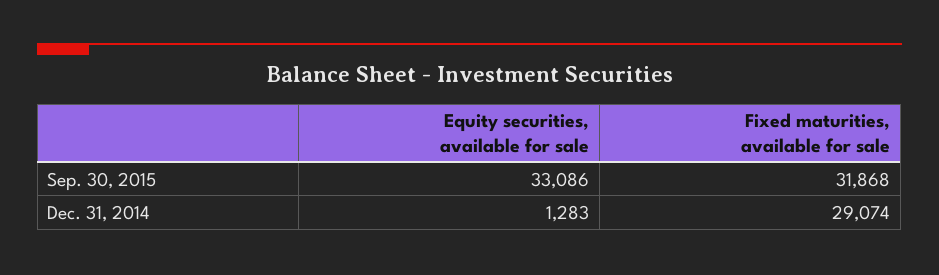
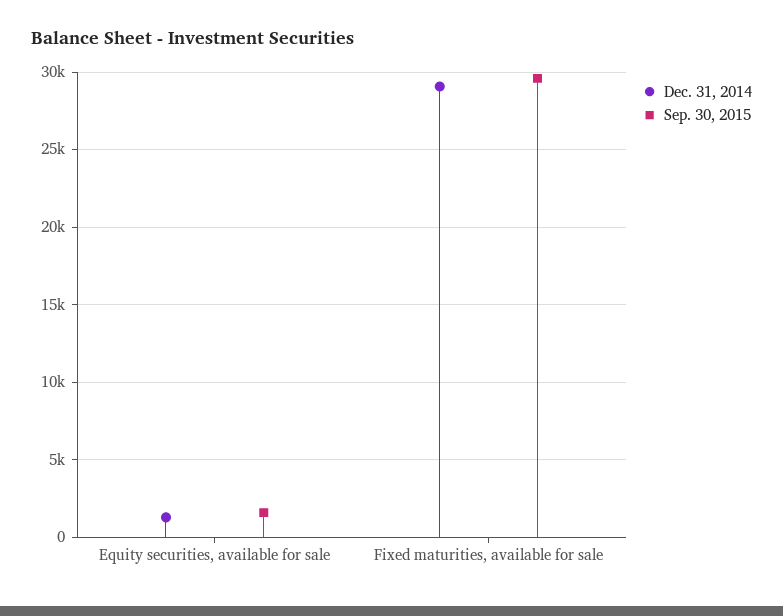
Sep. 30, 2015, Equity securities, available for sale: 33086 -> 1500
Sep. 30, 2015, Fixed maturities, available for sale: 31868 -> 29500

